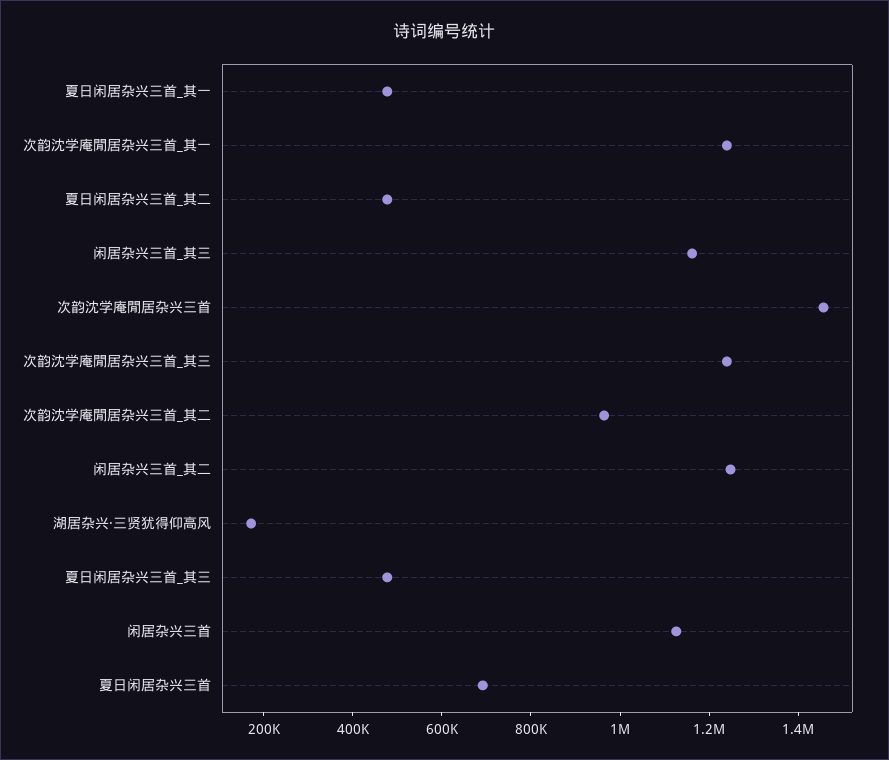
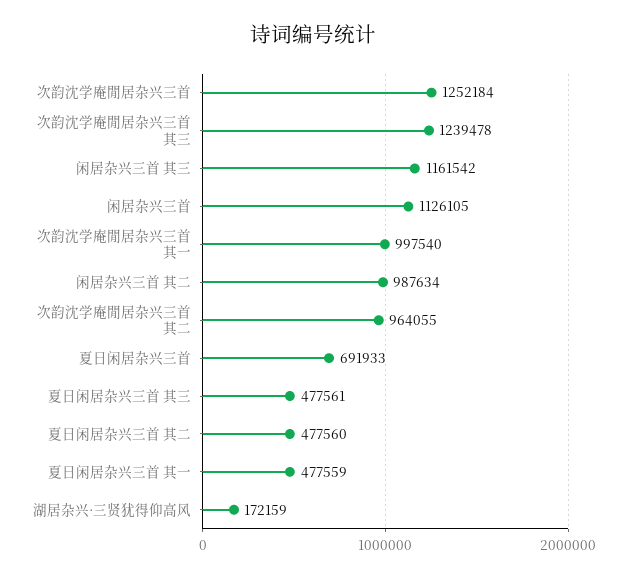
次韵沈学庵閒居杂兴三首_其一: 1250000 -> 997540
次韵沈学庵閒居杂兴三首: 1450000 -> 1252184
闲居杂兴三首_其二: 1250000 -> 987634

